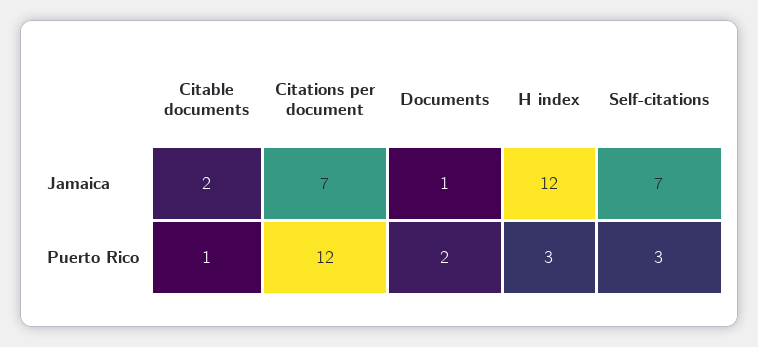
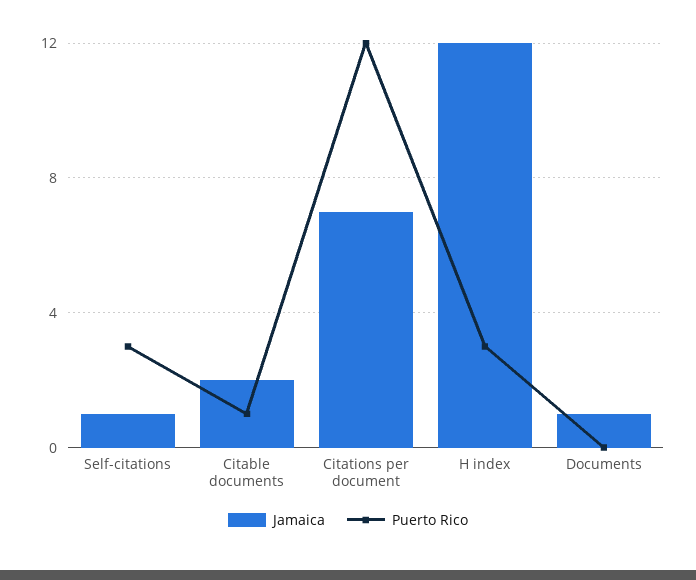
Jamaica, Self-citations: 7 -> 1
Puerto Rico, Documents: 2 -> 0

